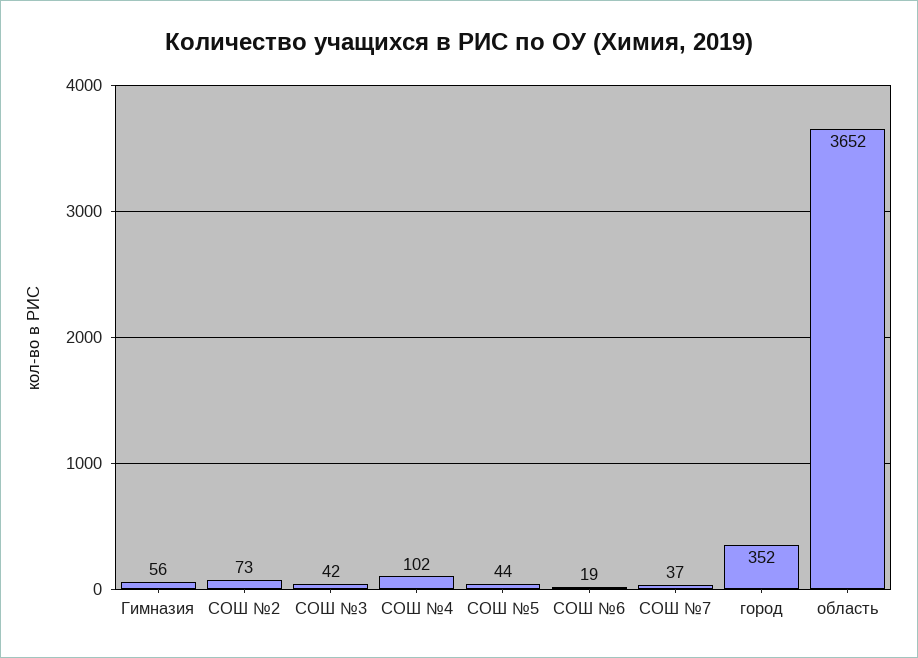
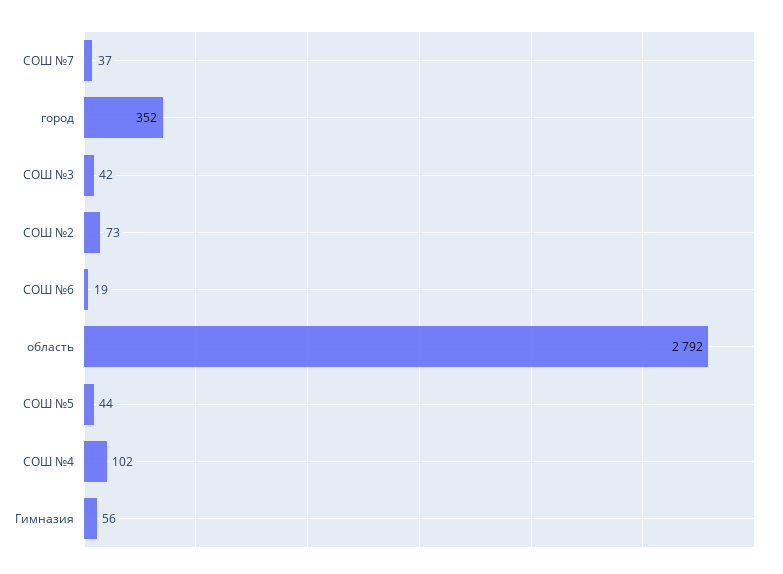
область: 3652 -> 2792

